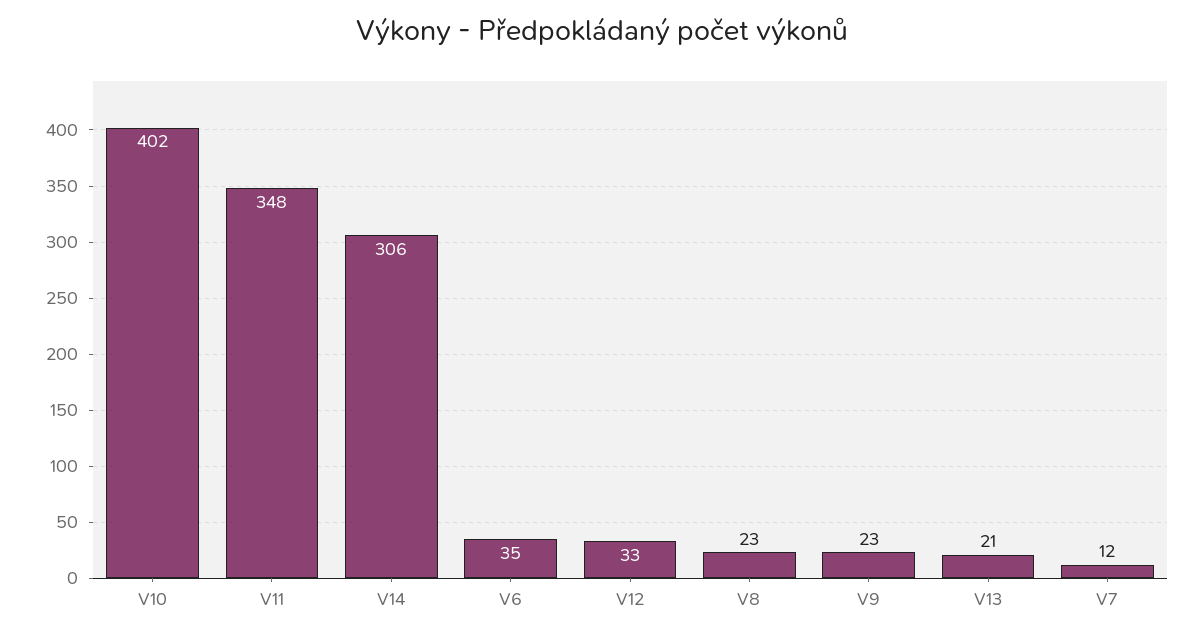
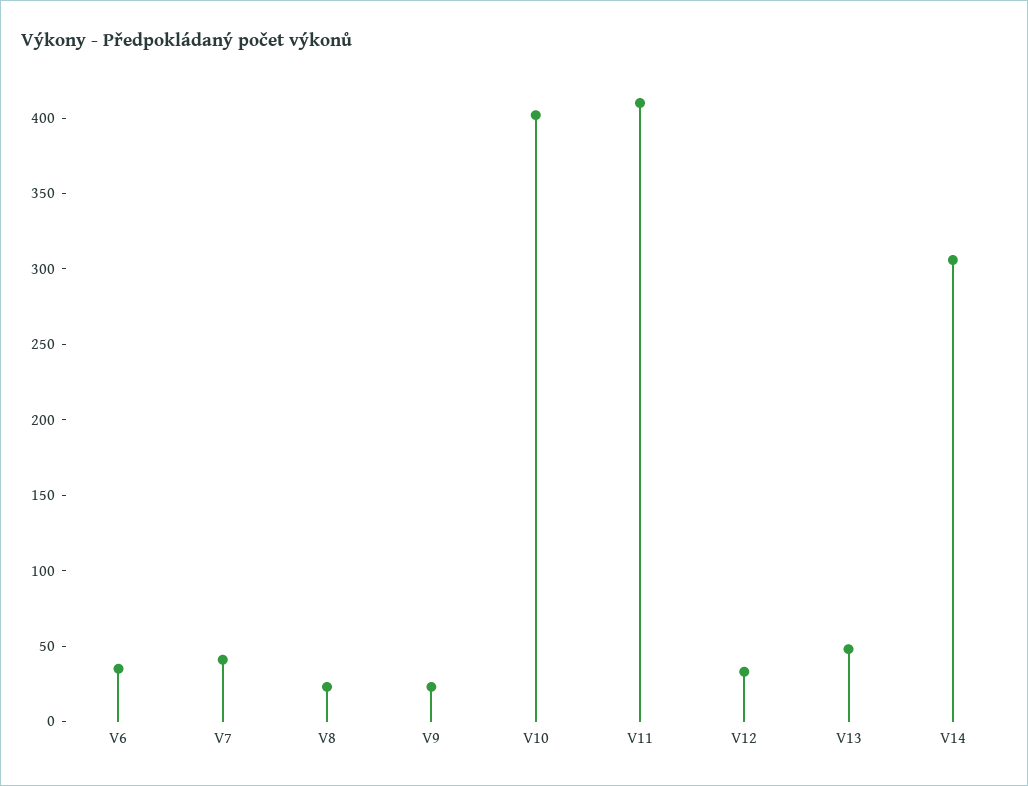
V11: 348 -> 410
V13: 21 -> 50
V7: 12 -> 40

